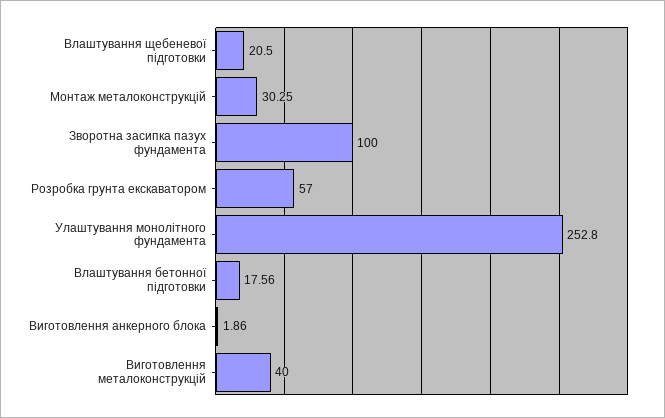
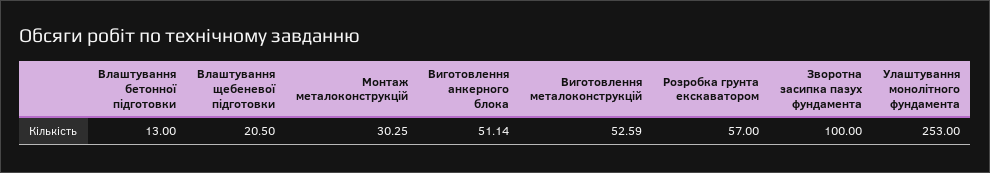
Улаштування монолітного фундамента: 252.8 -> 253
Влаштування бетонної підготовки: 17.56 -> 13
Виготовлення анкерного блока: 1.86 -> 51.14
Виготовлення металоконструкцій: 40 -> 52.59

